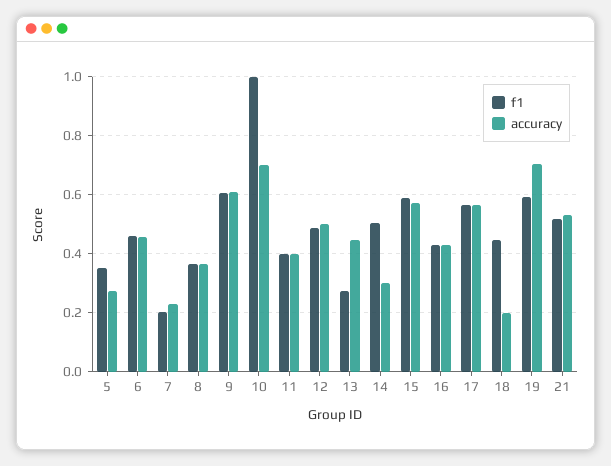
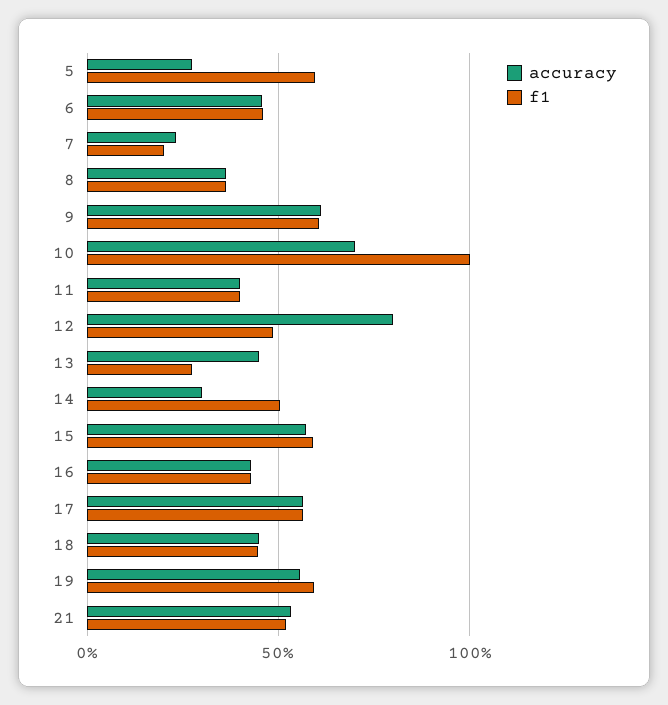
f1, 5: 0.35 -> 0.6
accuracy, 12: 0.5 -> 0.8
accuracy, 18: 0.2 -> 0.45
accuracy, 19: 0.7 -> 0.55

